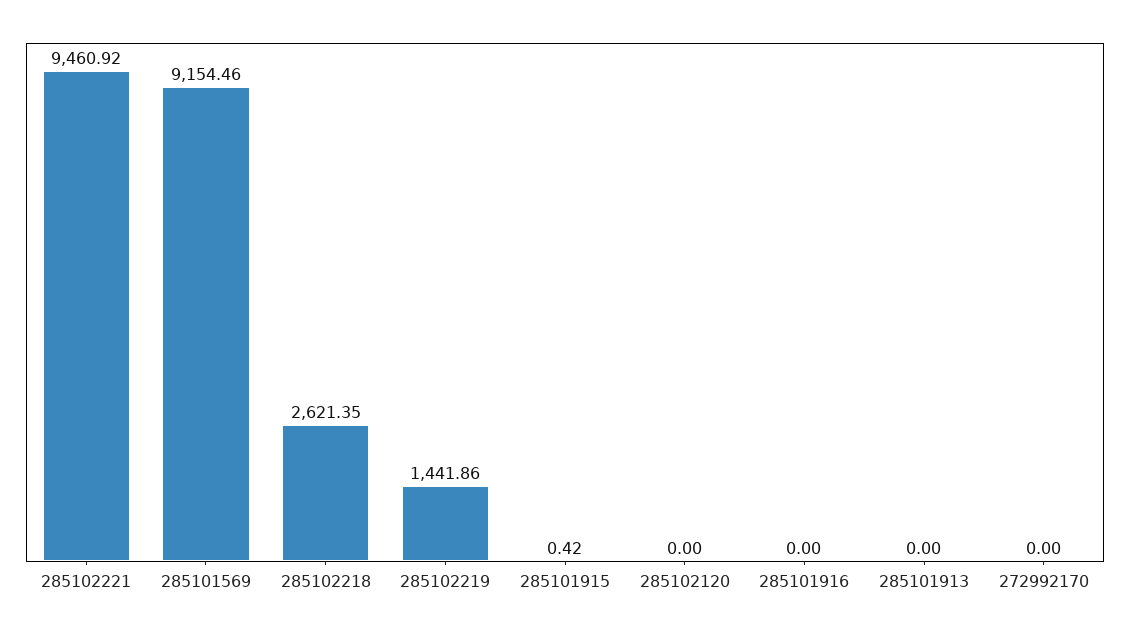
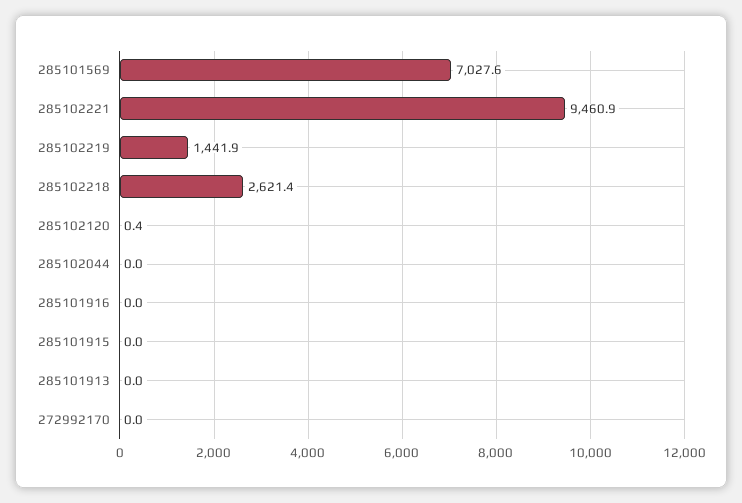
285101569: 9154.46 -> 7027.6
285101915: 0.42 -> 0
285102120: 0 -> 0.4
285102044: none -> 0

